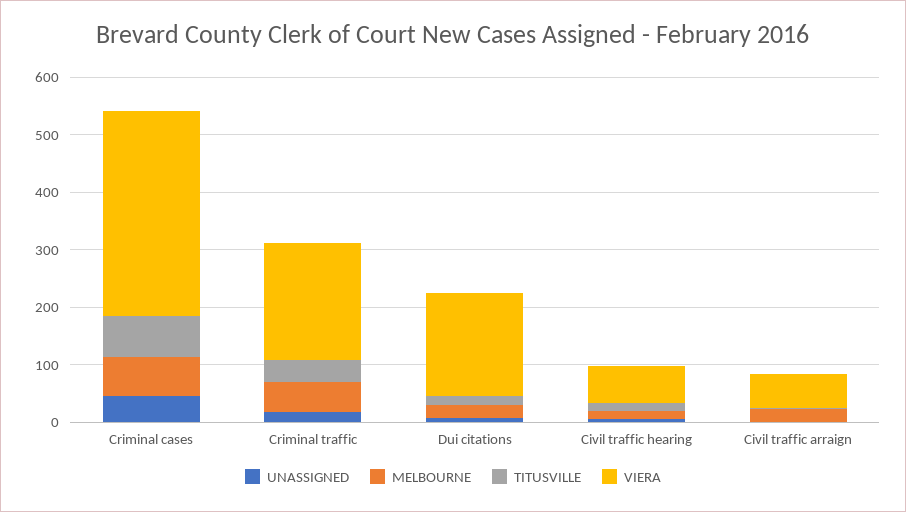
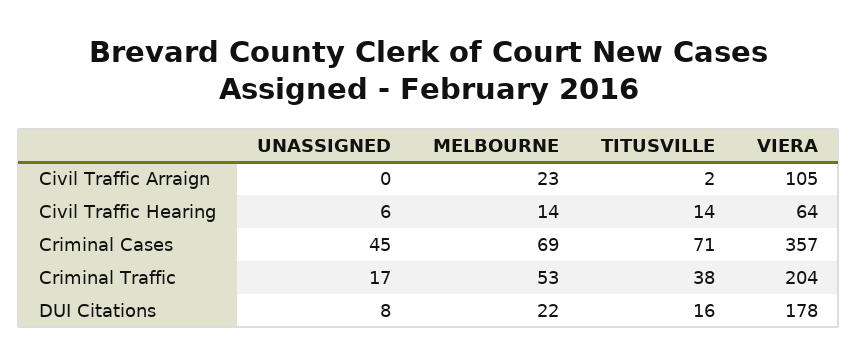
VIERA, Civil traffic arraign: 60 -> 105

